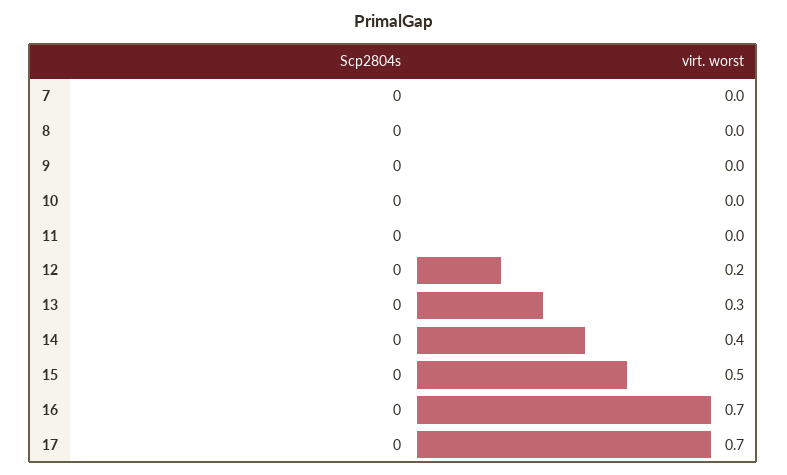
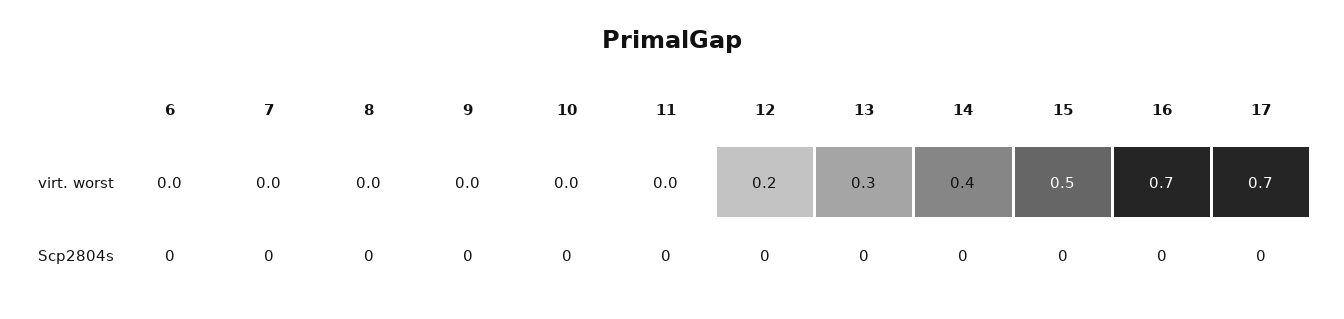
virt. worst, 6: none -> 0
Scp2804s, 6: none -> 0

